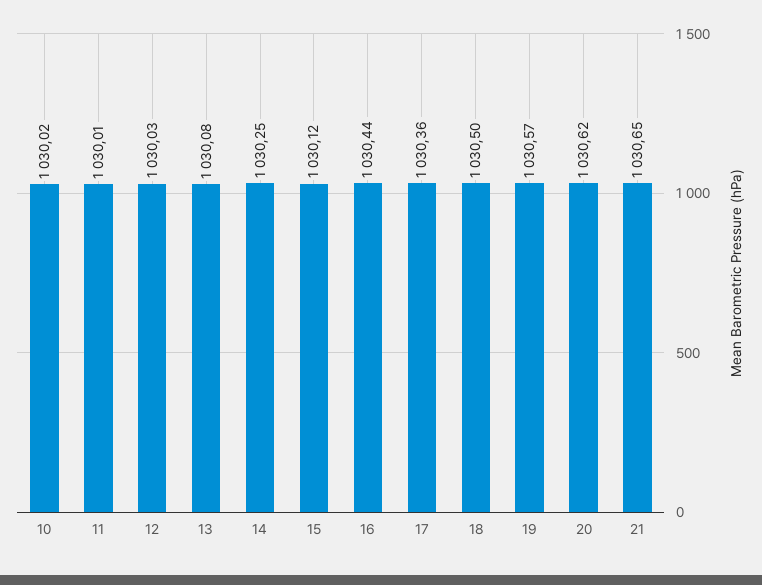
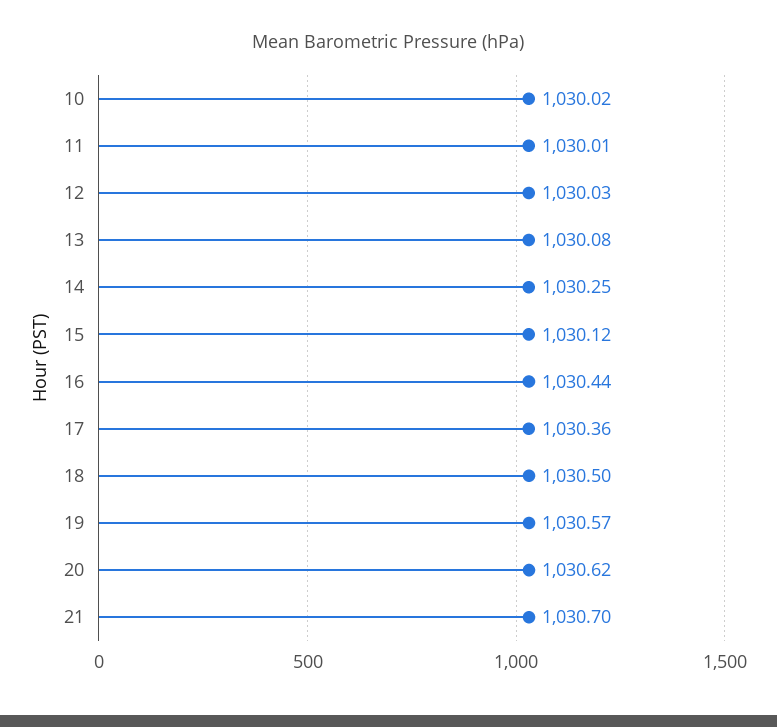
21: 1030.65 -> 1030.7

